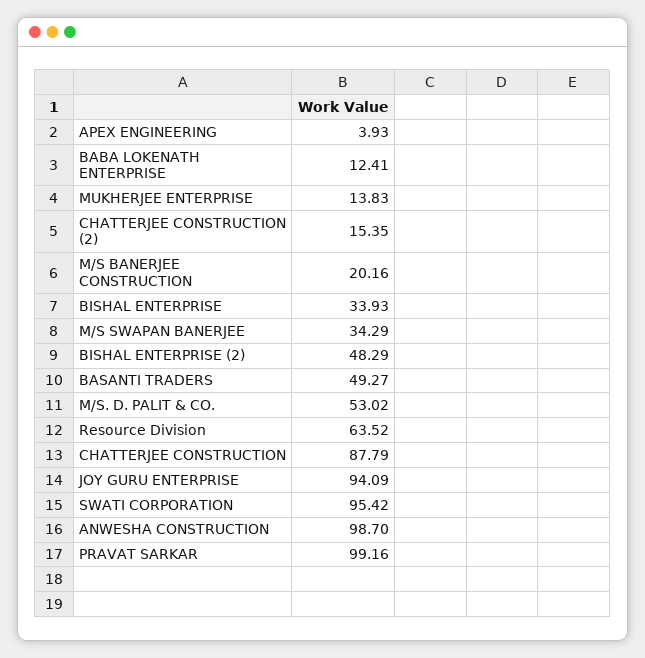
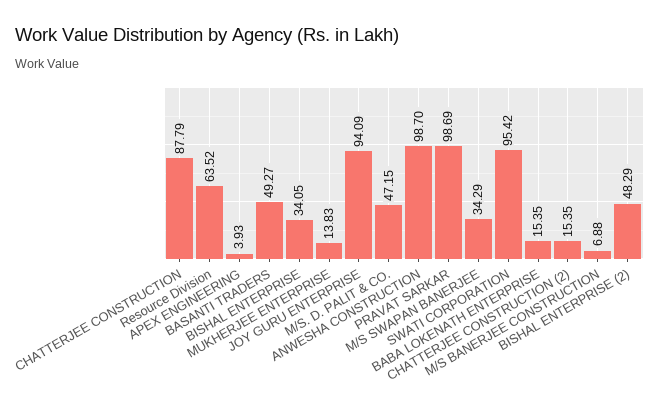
BABA LOKENATH ENTERPRISE: 12.41 -> 15.35
M/S BANERJEE CONSTRUCTION: 20.16 -> 6.88
BISHAL ENTERPRISE: 33.93 -> 34.05
M/S. D. PALIT & CO.: 53.02 -> 47.15
PRAVAT SARKAR: 99.16 -> 98.69

